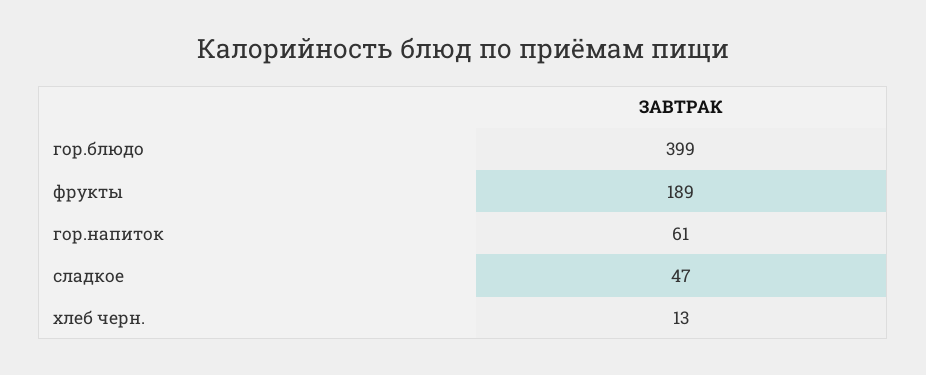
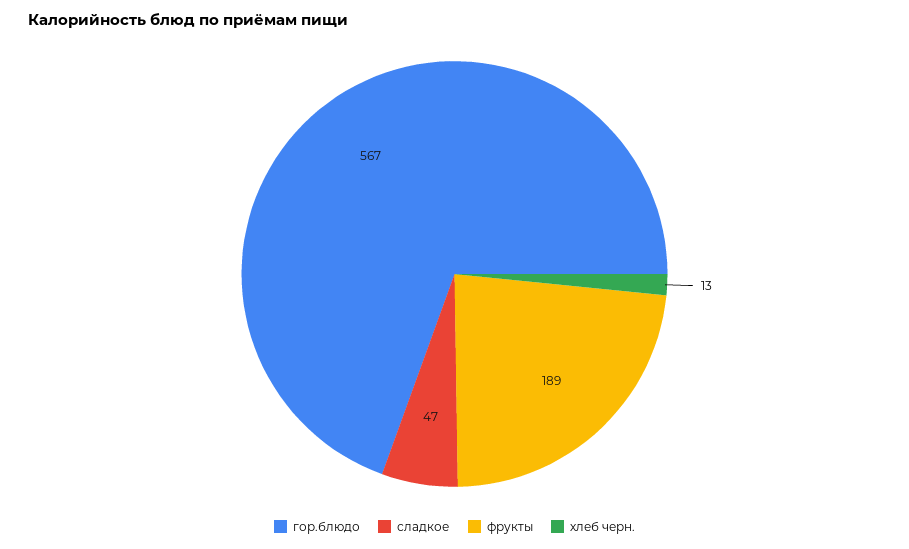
гор.блюдо: 399 -> 567
гор.напиток: 61 -> none

